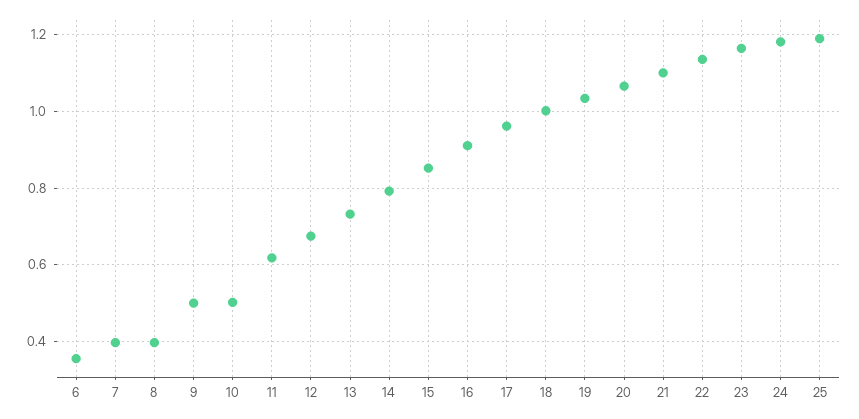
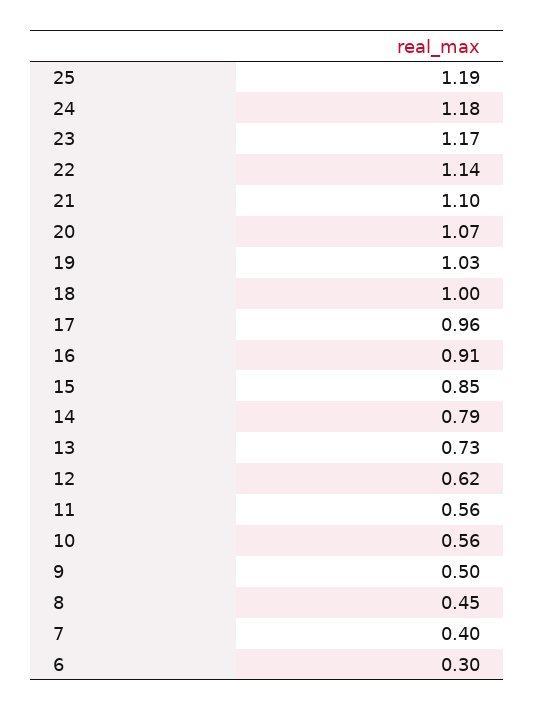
6: 0.36 -> 0.3
8: 0.4 -> 0.45
10: 0.5 -> 0.56
11: 0.62 -> 0.56
12: 0.68 -> 0.62

